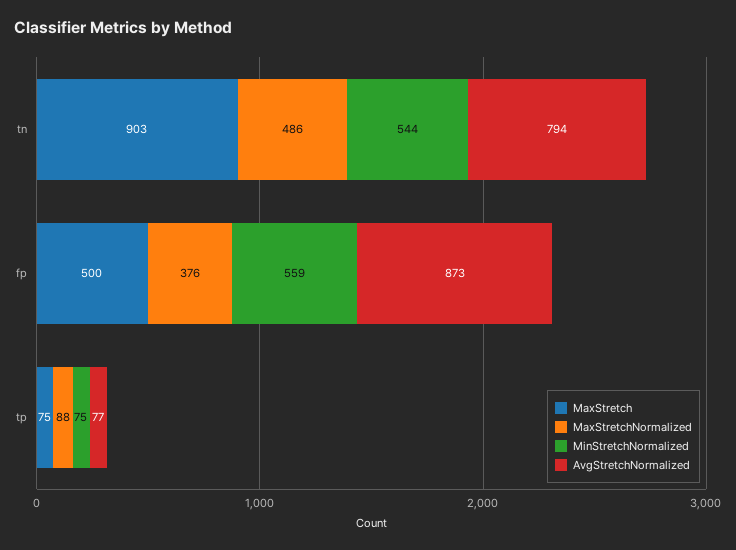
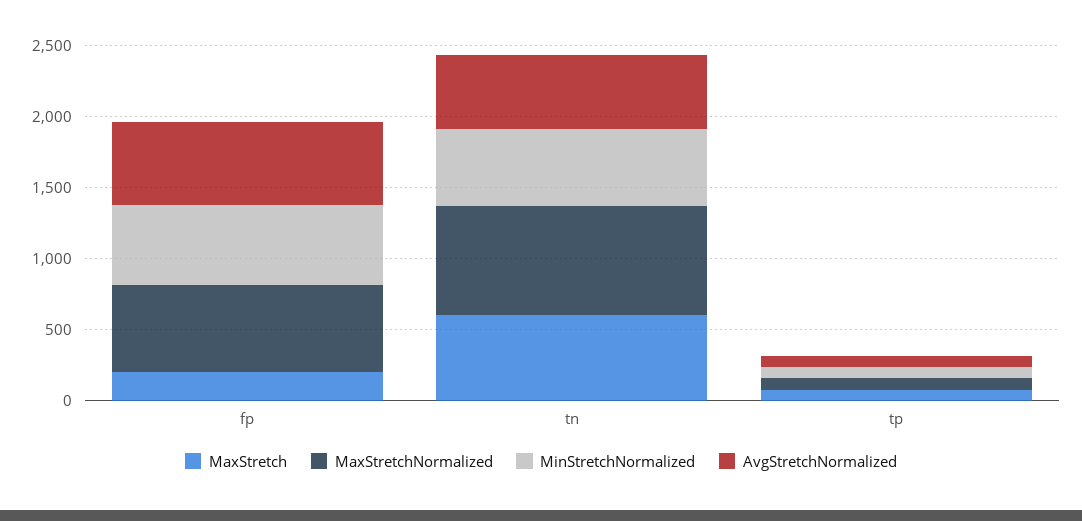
MaxStretch, tn: 903 -> 600
MaxStretchNormalized, tn: 486 -> 800
AvgStretchNormalized, tn: 794 -> 500
MaxStretch, fp: 500 -> 200
MaxStretchNormalized, fp: 376 -> 600
AvgStretchNormalized, fp: 873 -> 600

